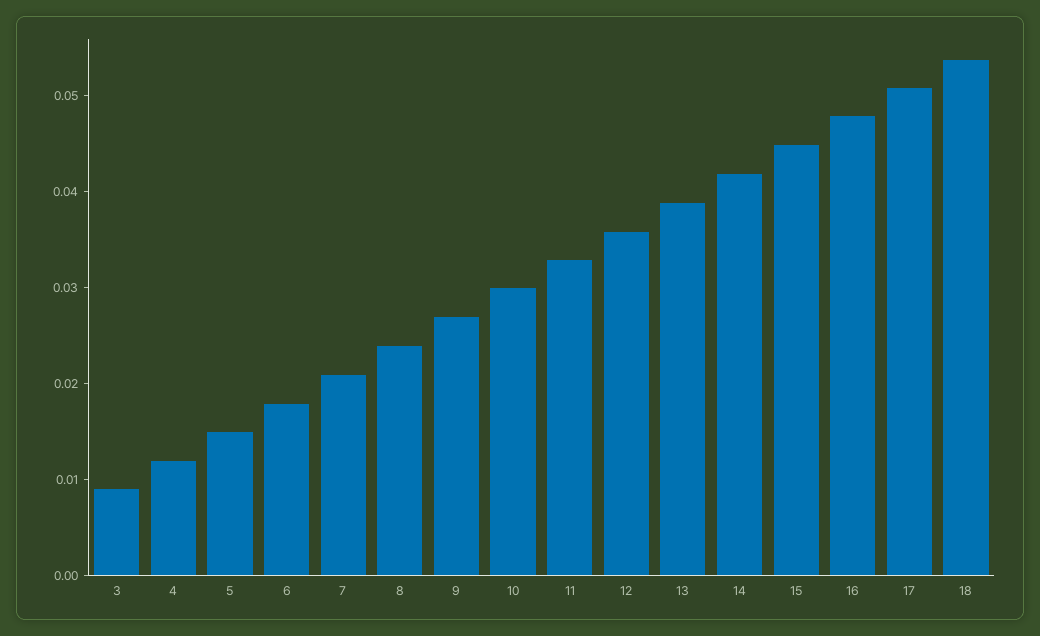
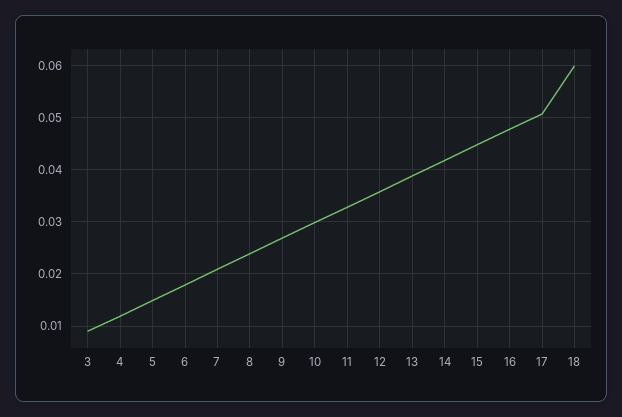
18: 0.054 -> 0.06

